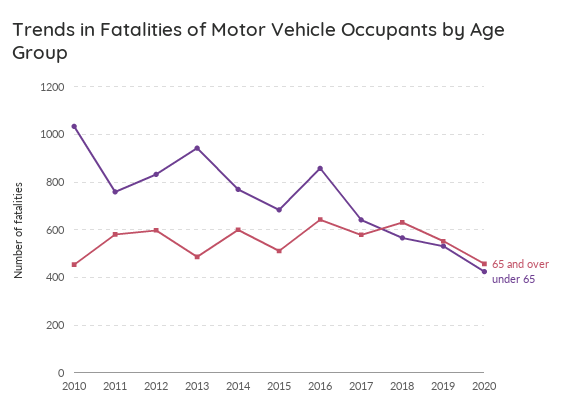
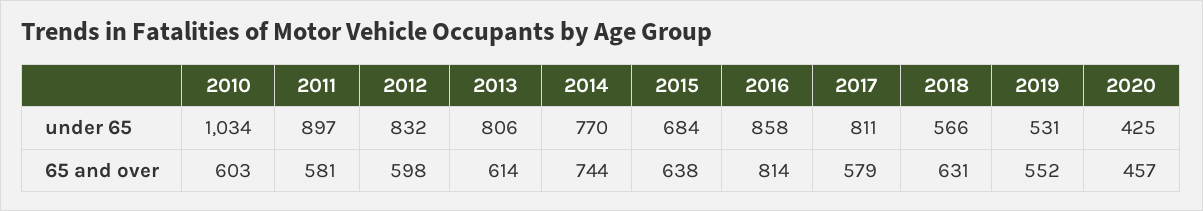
65 and over, 2010: 450 -> 603
under 65, 2011: 750 -> 897
65 and over, 2013: 500 -> 614
under 65, 2013: 950 -> 806
65 and over, 2014: 600 -> 744
65 and over, 2015: 500 -> 638
65 and over, 2016: 650 -> 814
under 65, 2017: 650 -> 811

